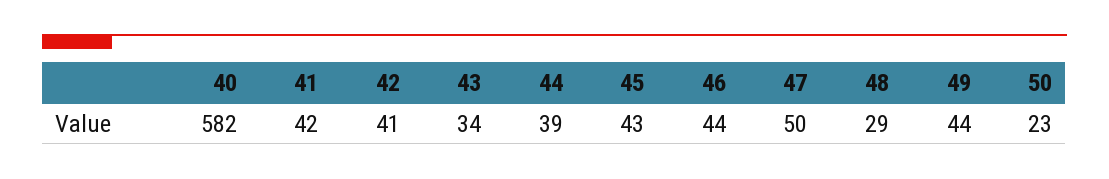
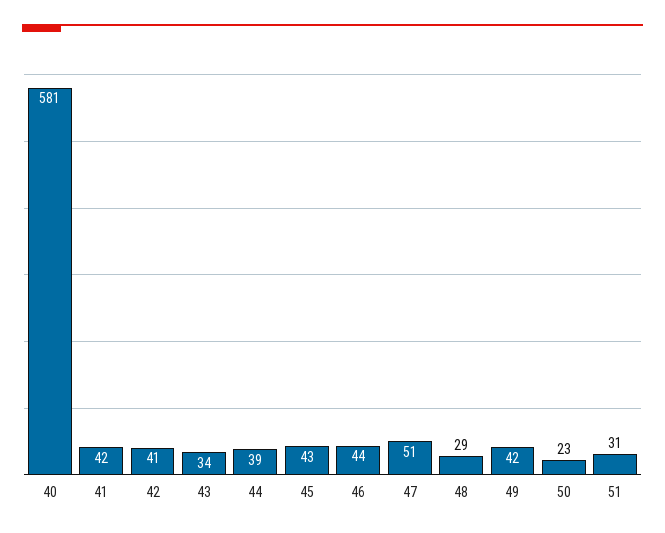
40: 582 -> 581
47: 50 -> 51
49: 44 -> 42
51: none -> 31

